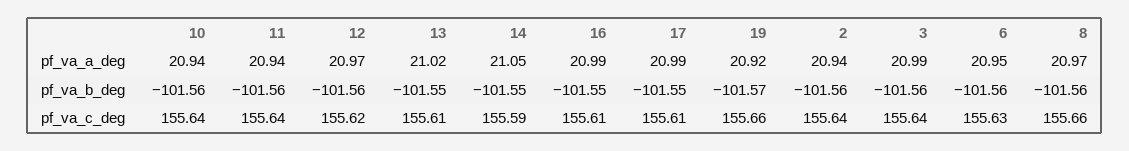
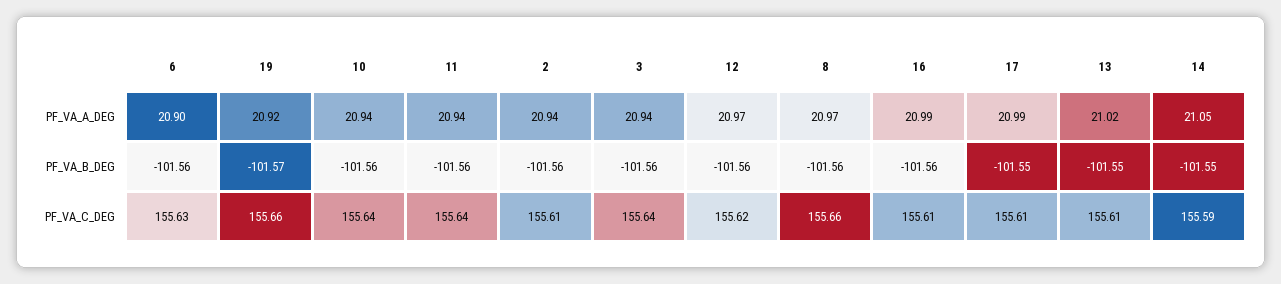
3, pf_va_a_deg: 20.99 -> 20.94
6, pf_va_a_deg: 20.95 -> 20.9
16, pf_va_b_deg: -101.55 -> -101.56
2, pf_va_c_deg: 155.64 -> 155.61

